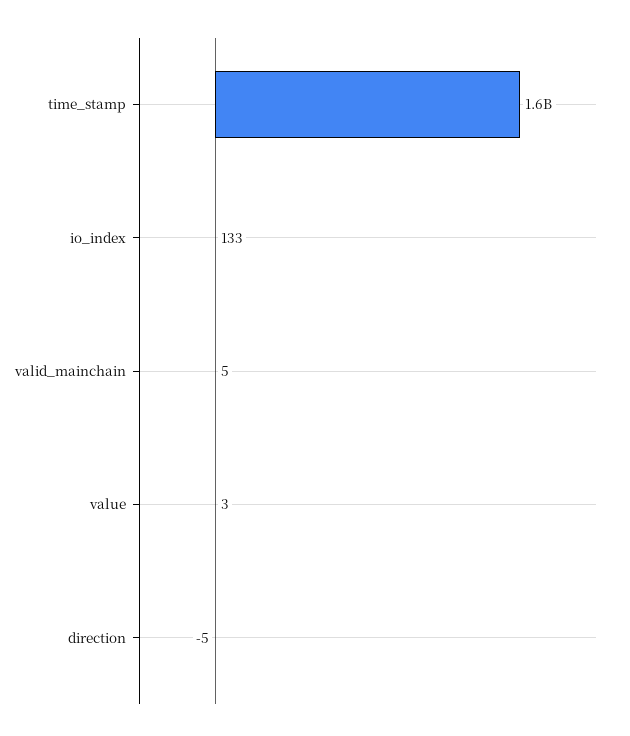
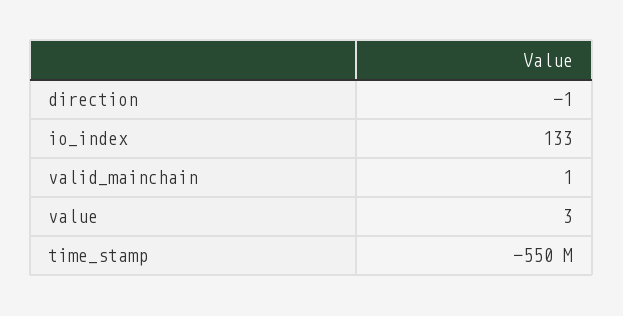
time_stamp: 1600000000 -> -550000000
valid_mainchain: 5 -> 1
direction: -5 -> -1

